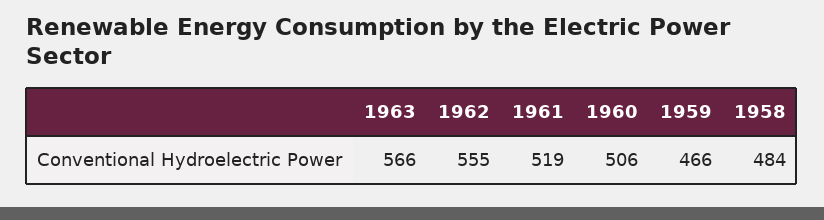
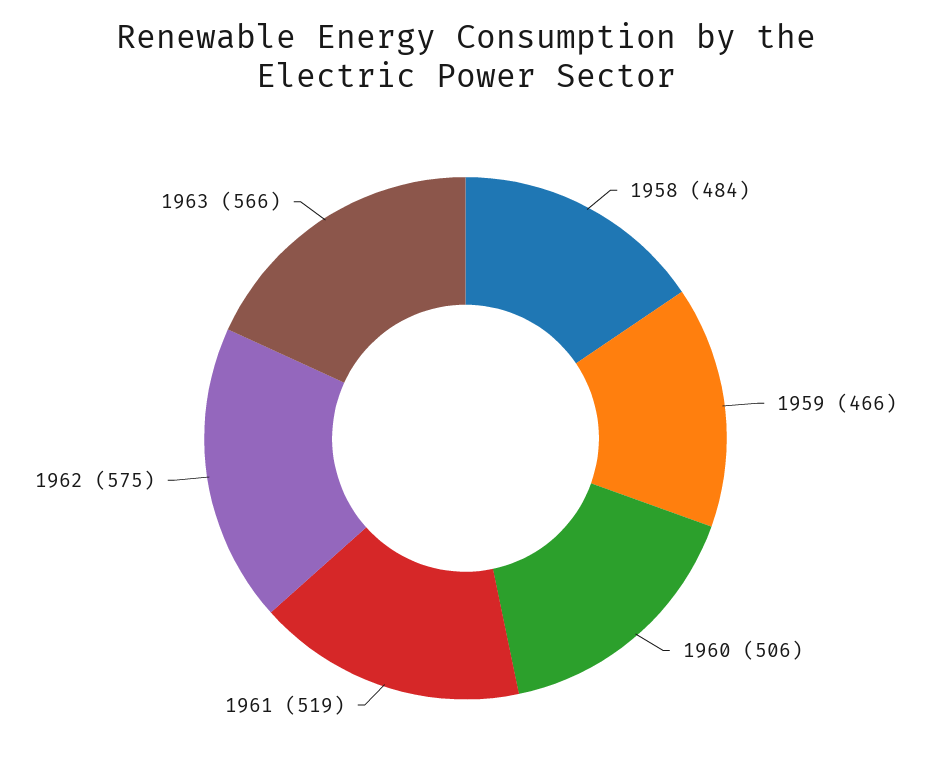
1962: 555 -> 575

